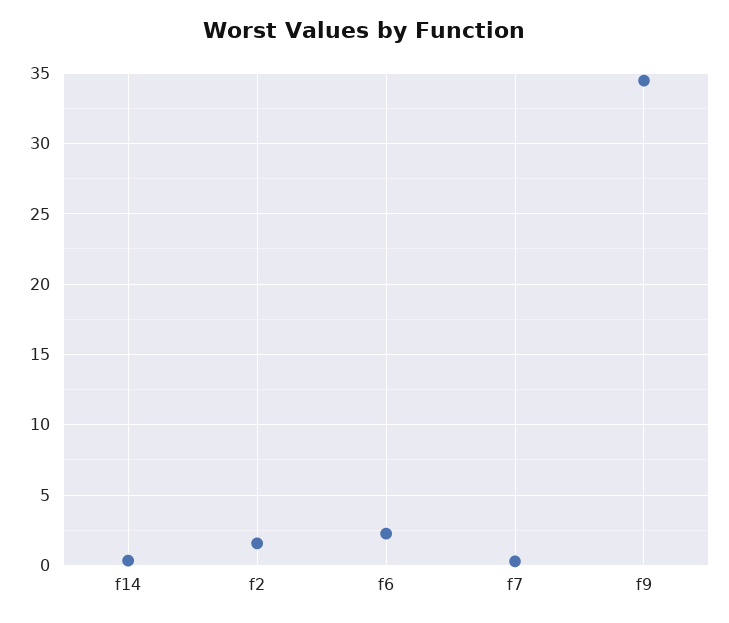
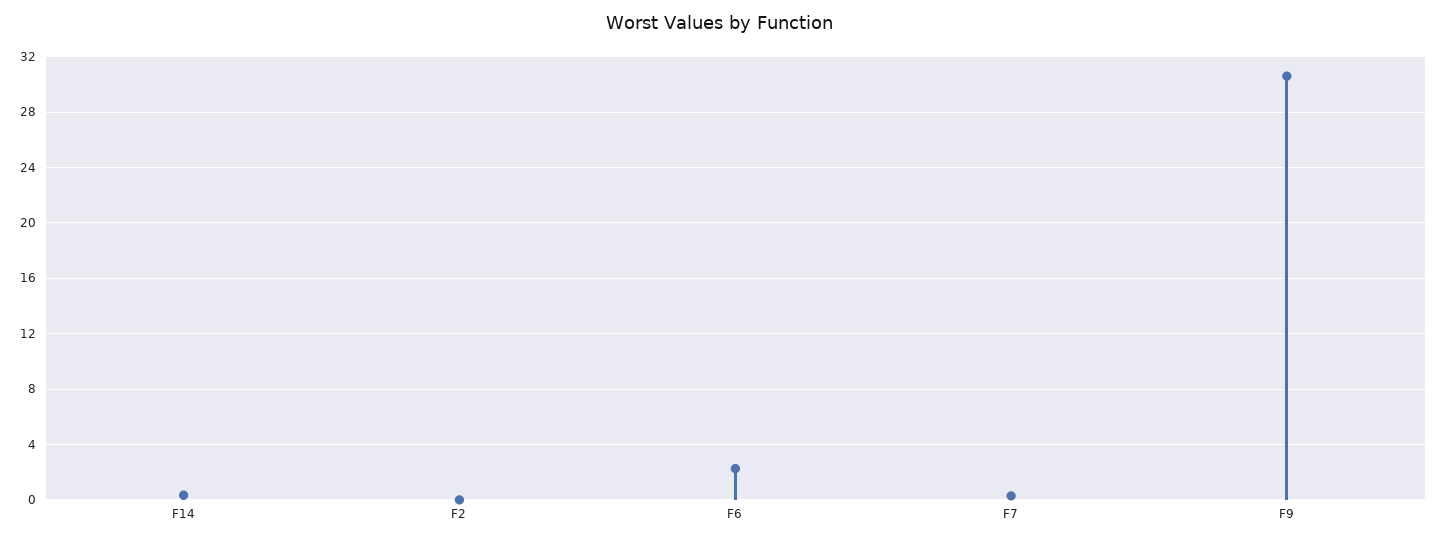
f2: 1.5 -> 0
f9: 34.5 -> 30.5

